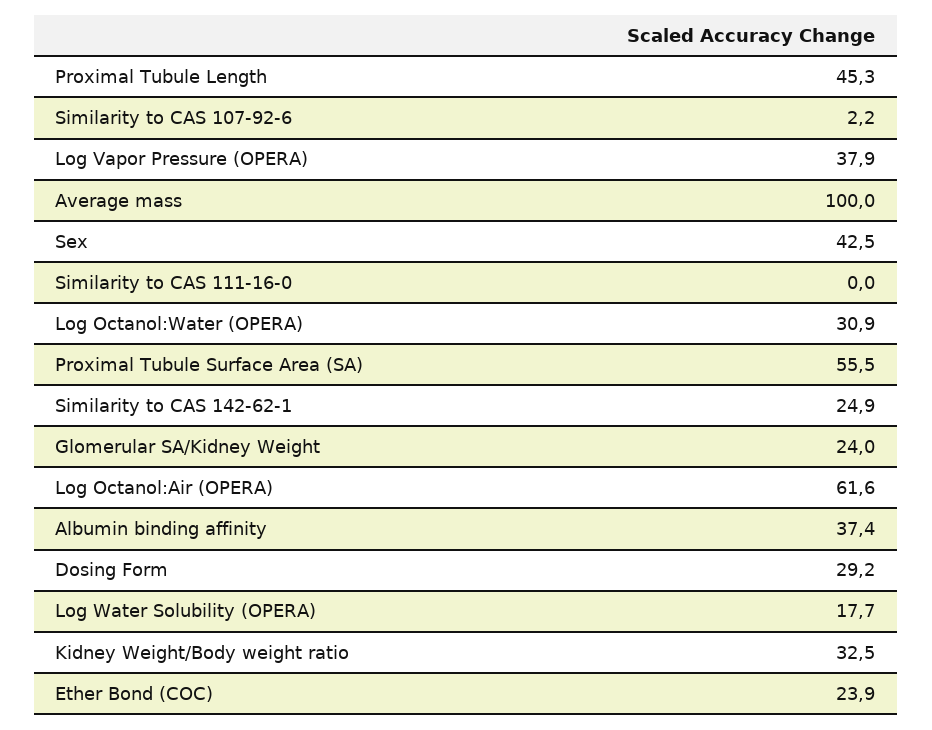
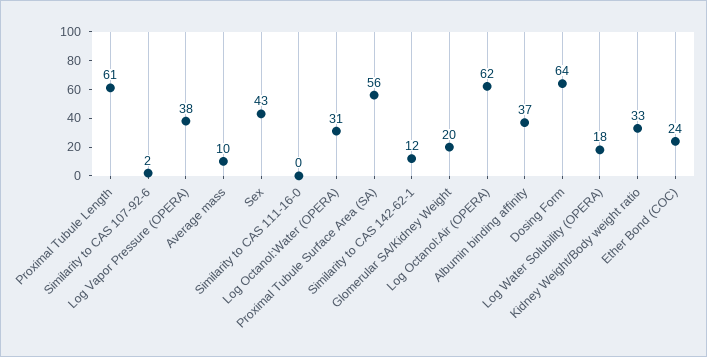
Proximal Tubule Length: 45.3 -> 61
Average mass: 100 -> 10
Similarity to CAS 142-62-1: 24.9 -> 12
Glomerular SA/Kidney Weight: 24 -> 20
Dosing Form: 29.2 -> 64

